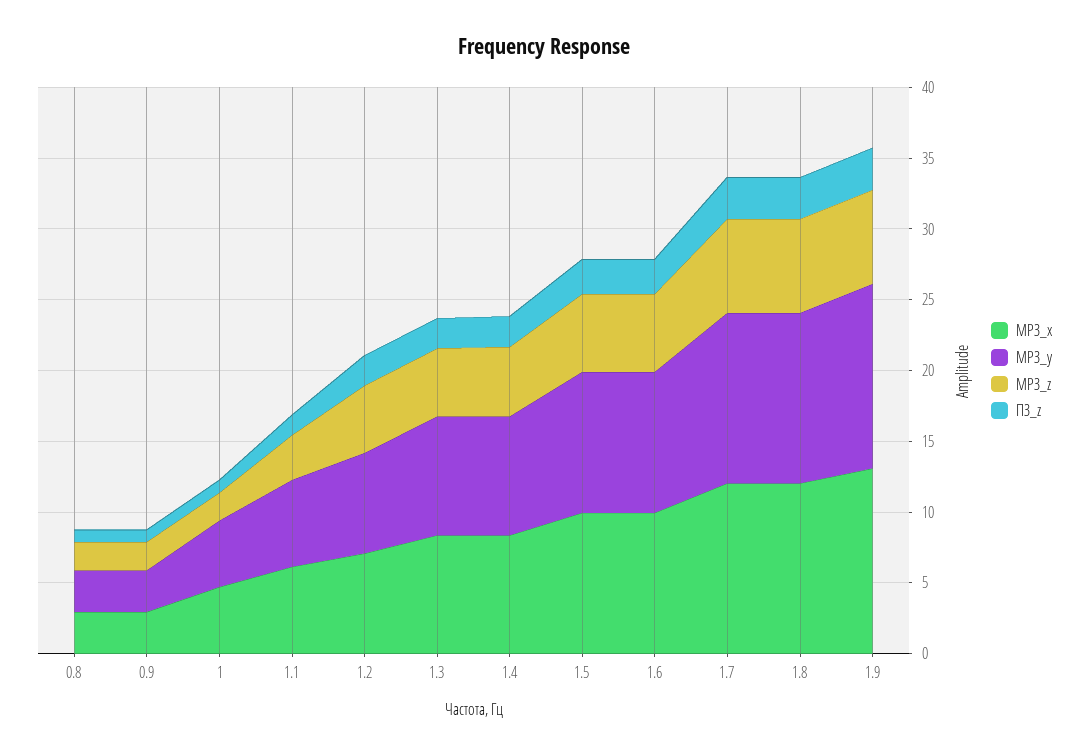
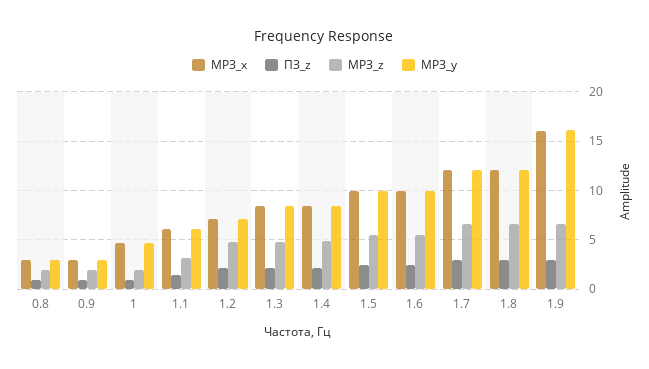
МРЗ_x, 1.9: 13 -> 16
МРЗ_y, 1.9: 13 -> 16

